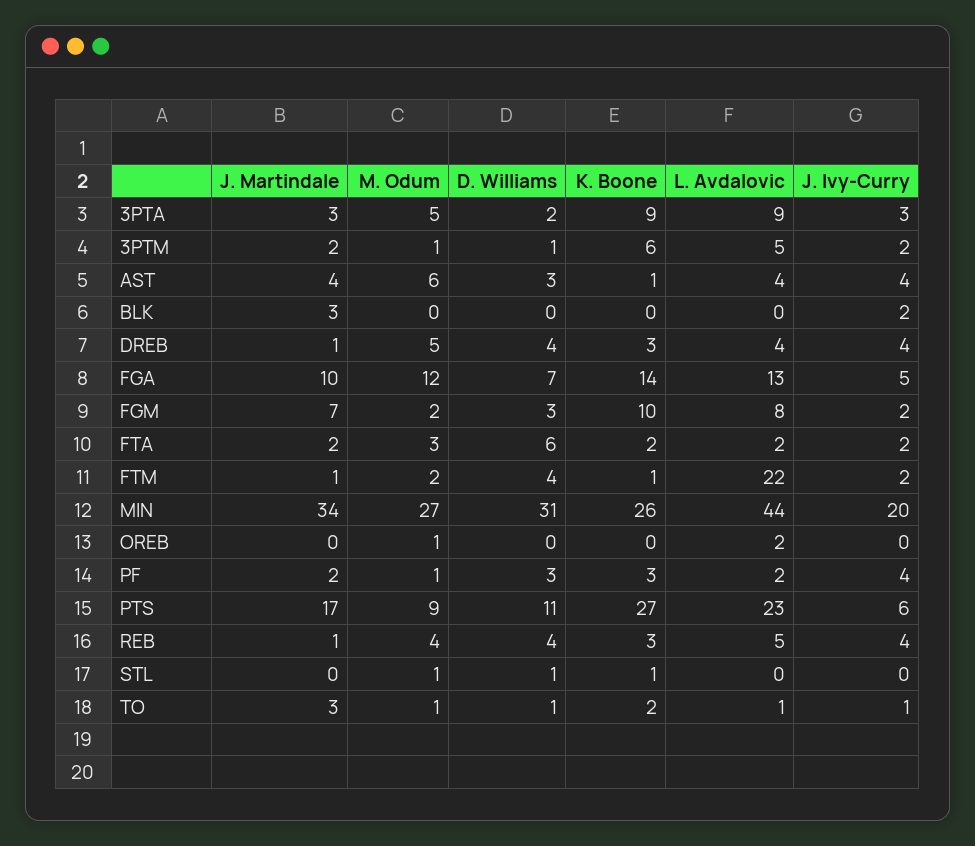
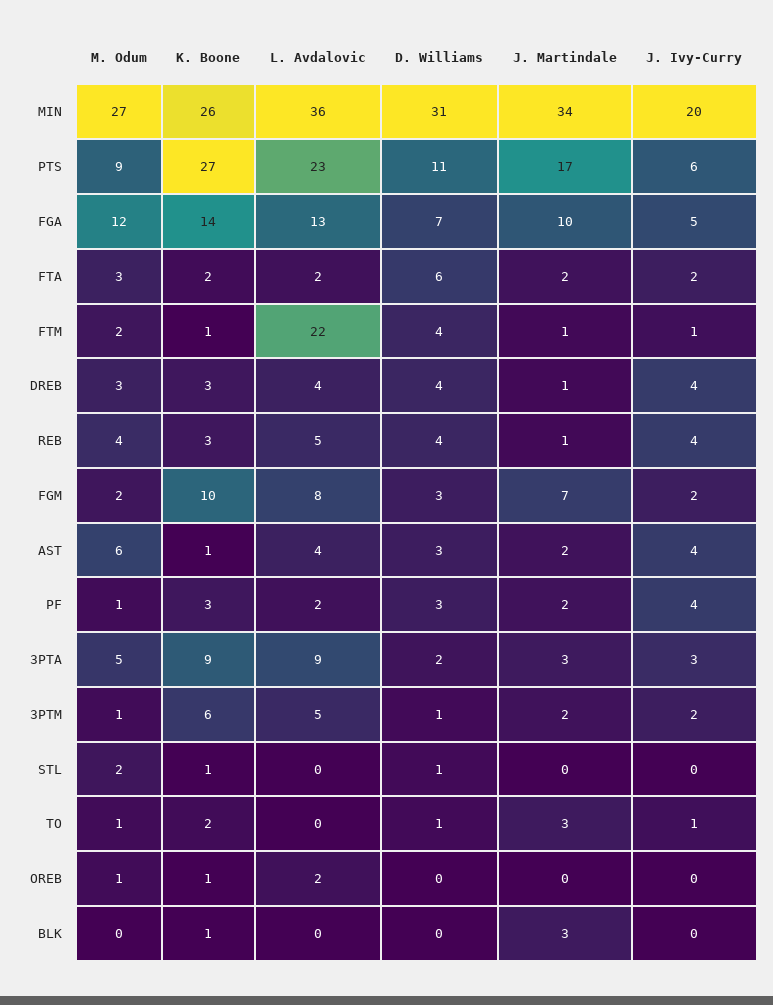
J. Martindale, AST: 4 -> 2
K. Boone, BLK: 0 -> 1
J. Ivy-Curry, BLK: 2 -> 0
M. Odum, DREB: 5 -> 3
J. Ivy-Curry, FTM: 2 -> 1
L. Avdalovic, MIN: 44 -> 36
K. Boone, OREB: 0 -> 1
M. Odum, STL: 1 -> 2
L. Avdalovic, TO: 1 -> 0

